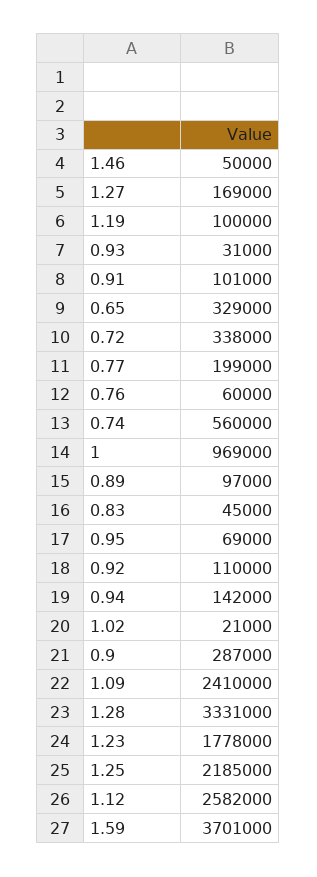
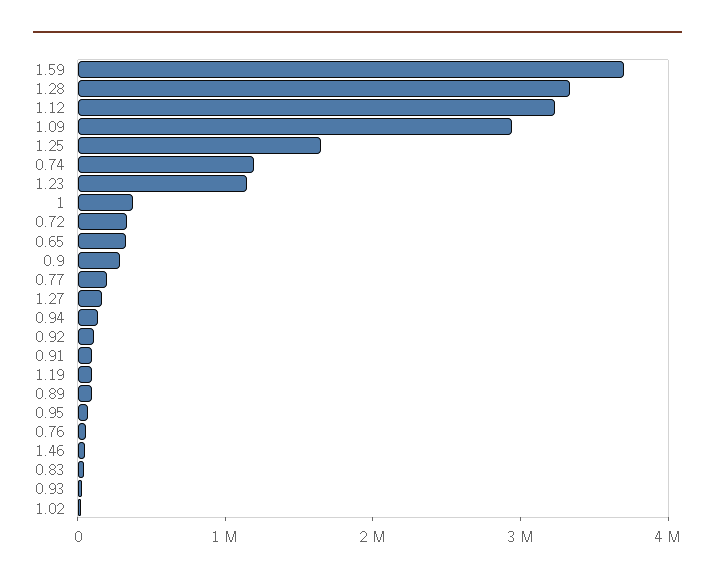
0.74: 560000 -> 1200000
1: 969000 -> 400000
1.09: 2410000 -> 3000000
1.23: 1778000 -> 1200000
1.25: 2185000 -> 1600000
1.12: 2582000 -> 3200000

